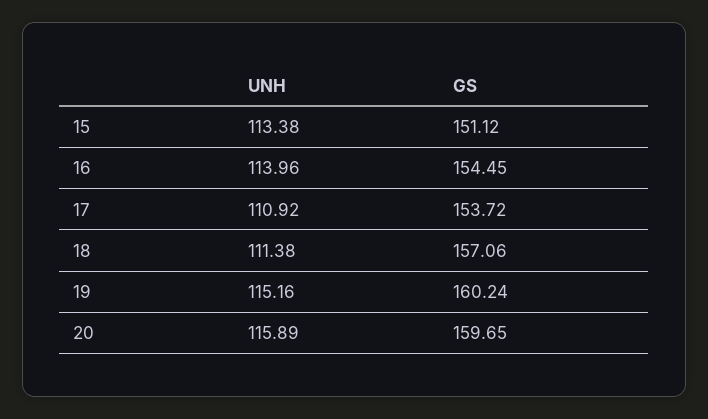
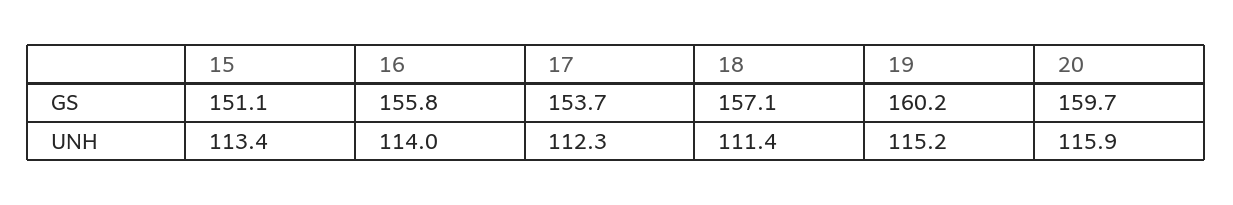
GS, 16: 154.45 -> 155.8
UNH, 17: 110.92 -> 112.3

